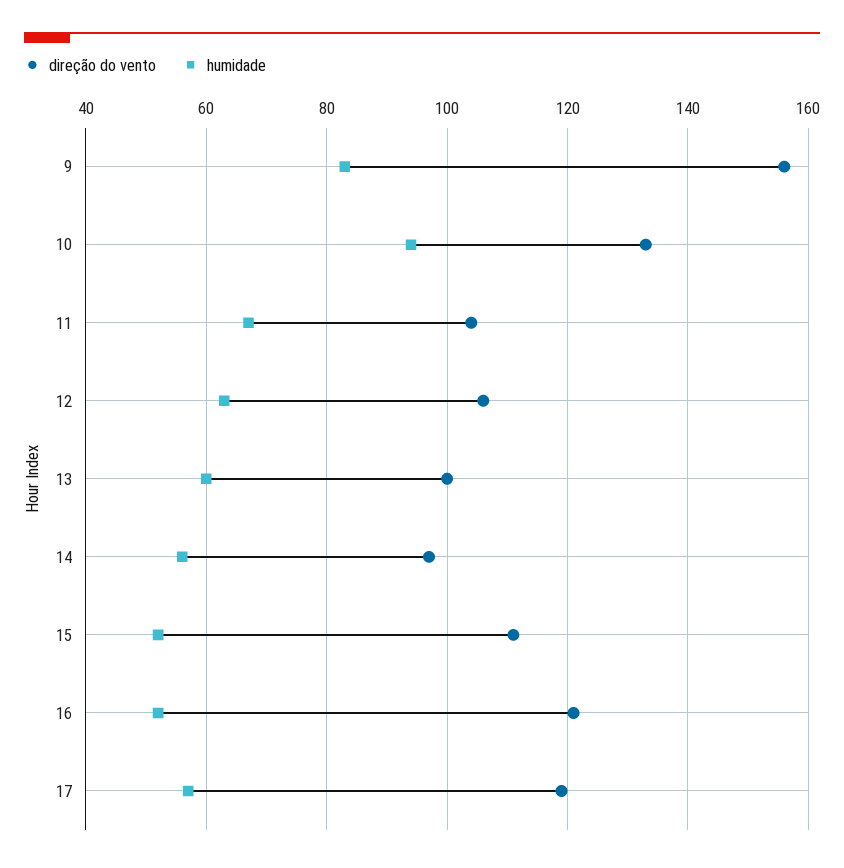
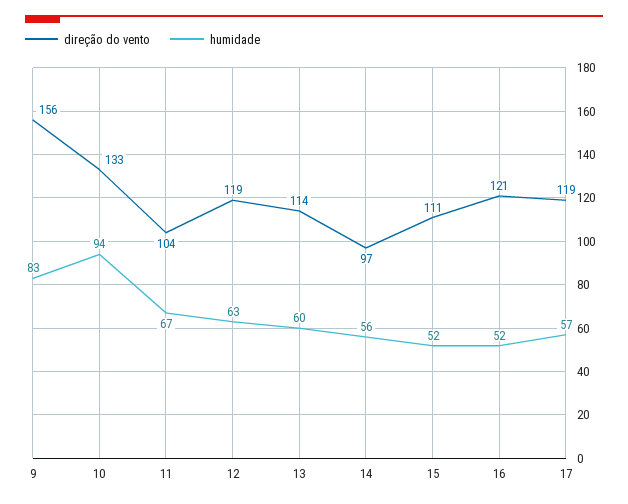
direção do vento, 12: 105 -> 119
direção do vento, 13: 100 -> 114

